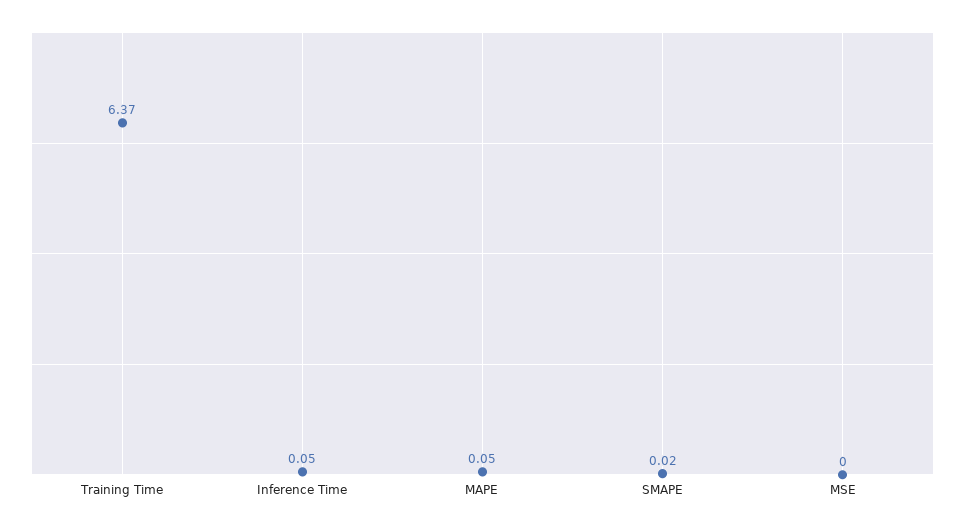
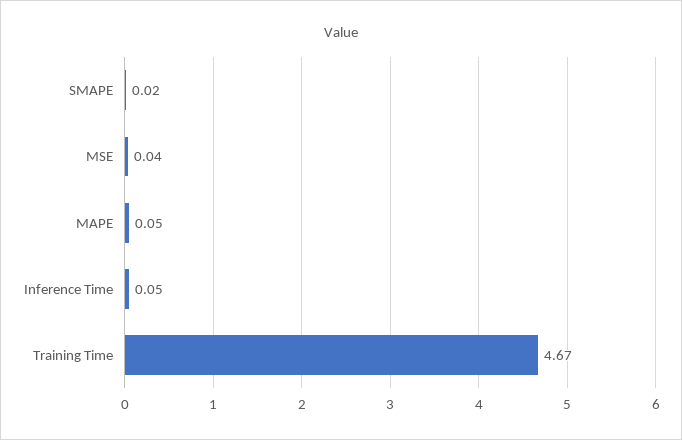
Training Time: 6.37 -> 4.67
MSE: 0 -> 0.04

